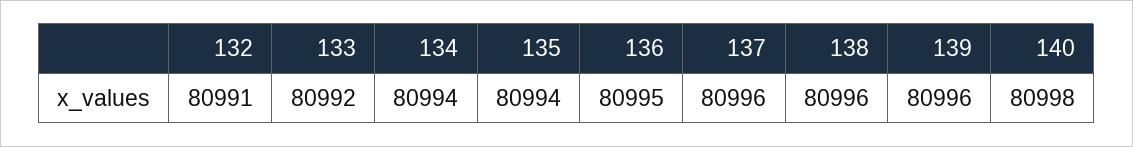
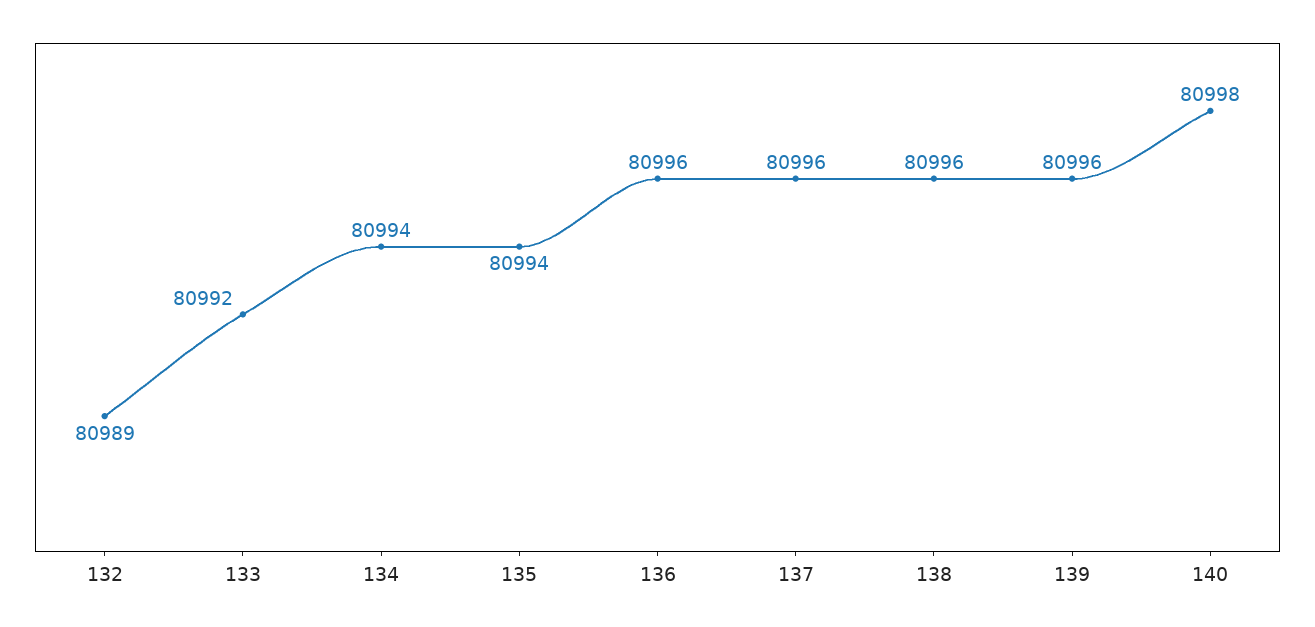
132: 80991 -> 80989
136: 80995 -> 80996

